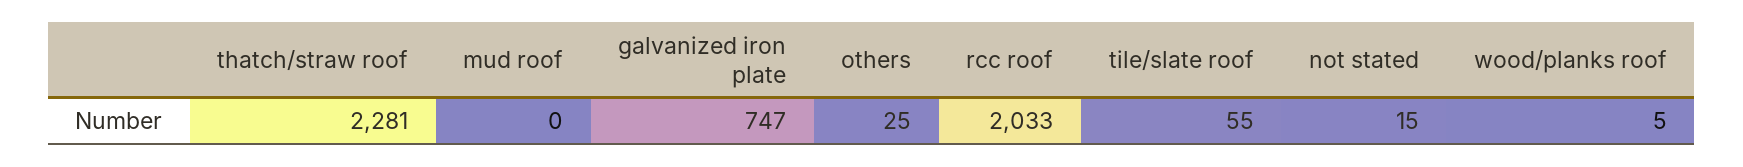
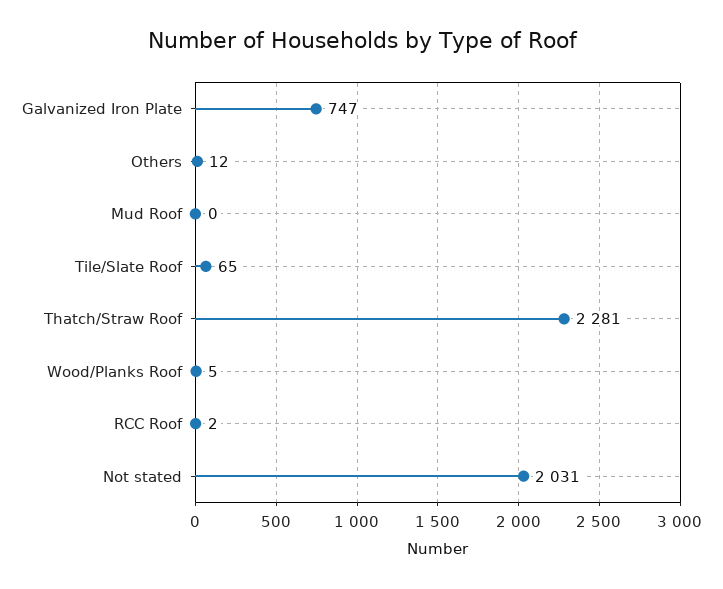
others: 25 -> 12
rcc roof: 2033 -> 2
tile/slate roof: 55 -> 65
not stated: 15 -> 2031

